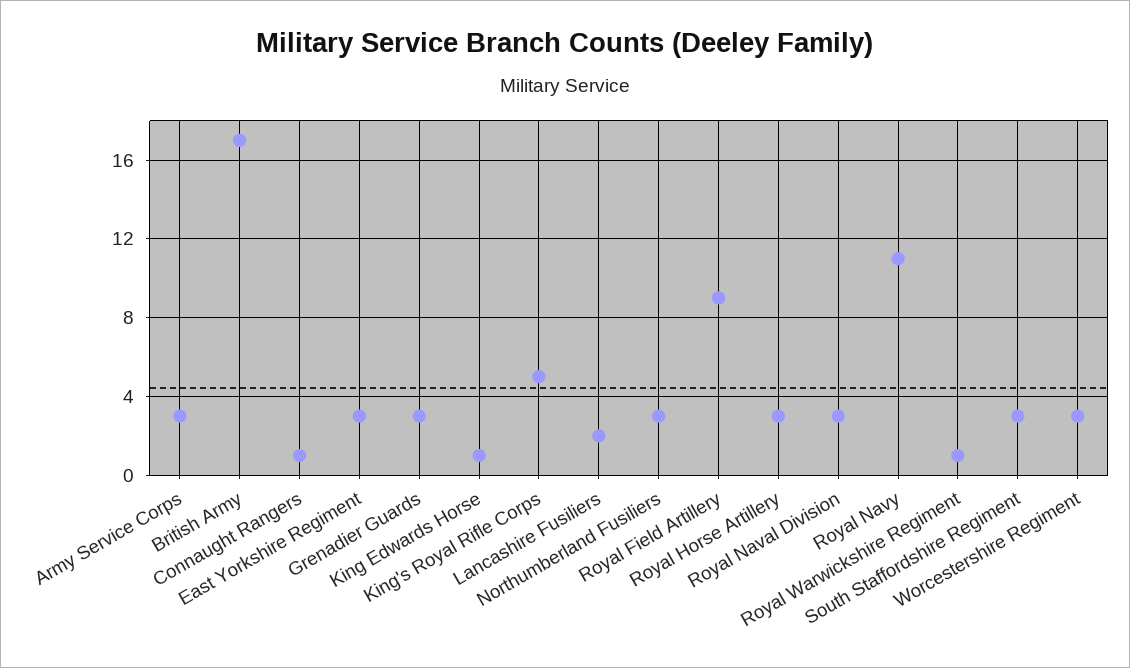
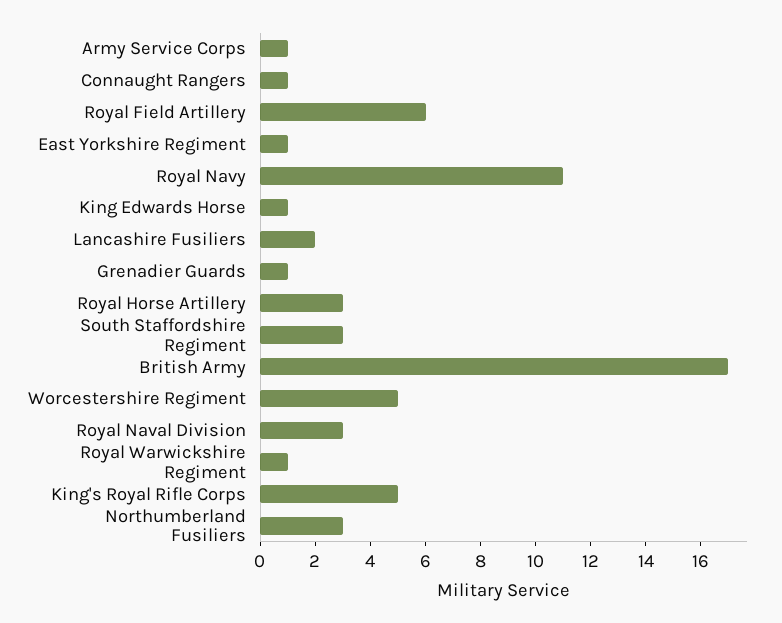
Army Service Corps: 3 -> 1
East Yorkshire Regiment: 3 -> 1
Grenadier Guards: 3 -> 1
Royal Field Artillery: 9 -> 6
Worcestershire Regiment: 3 -> 5

